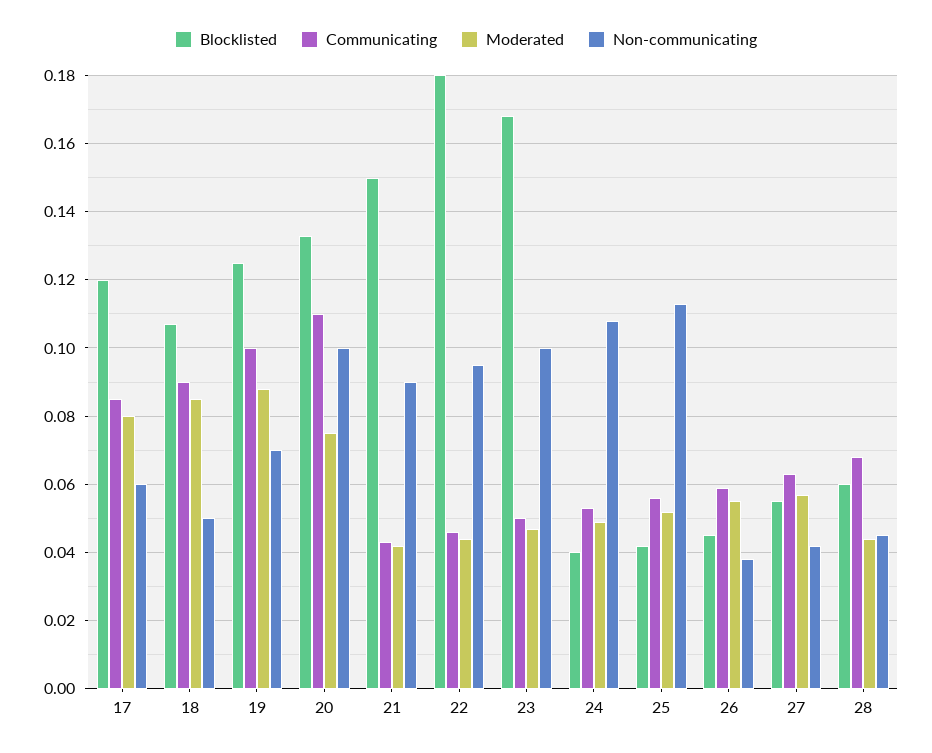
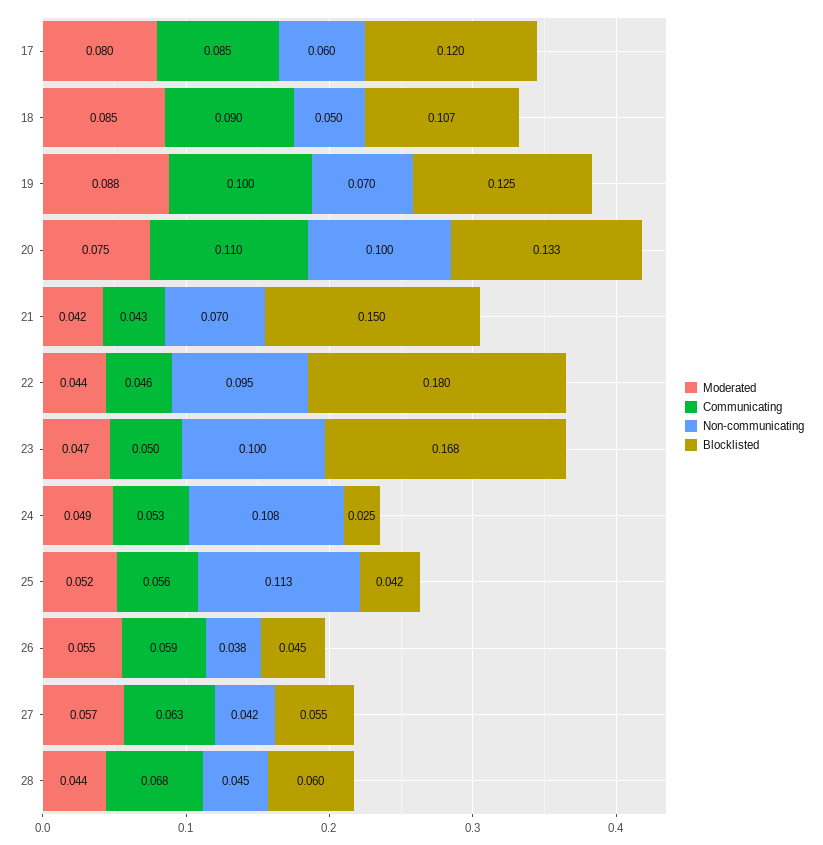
Non-communicating, 21: 0.09 -> 0.07
Blocklisted, 24: 0.04 -> 0.025

